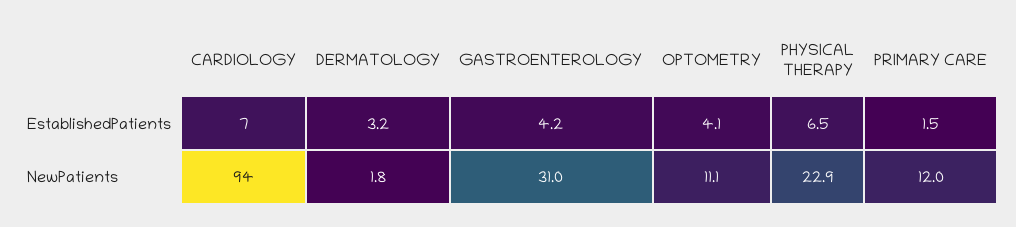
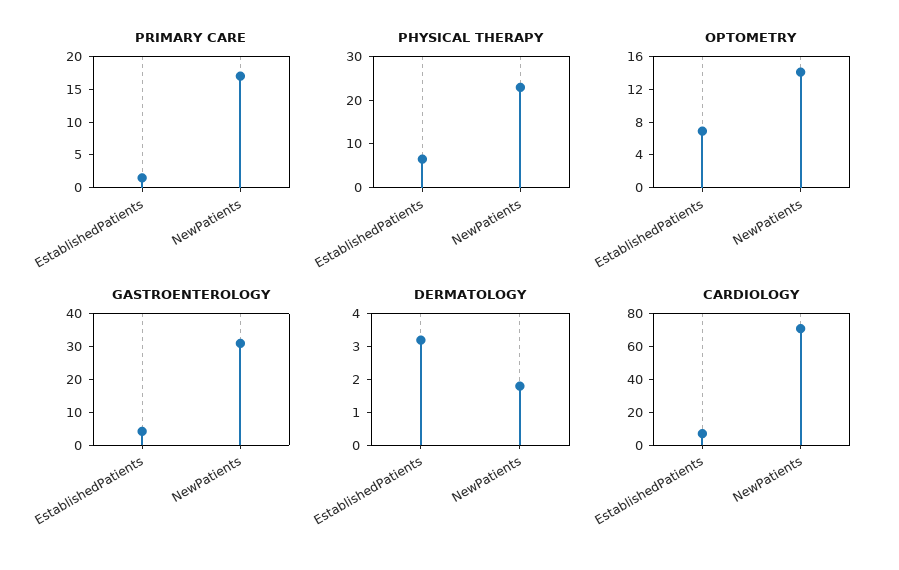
OPTOMETRY, EstablishedPatients: 4.1 -> 7
CARDIOLOGY, NewPatients: 94 -> 70
OPTOMETRY, NewPatients: 11.1 -> 14
PRIMARY CARE, NewPatients: 12 -> 17.5

